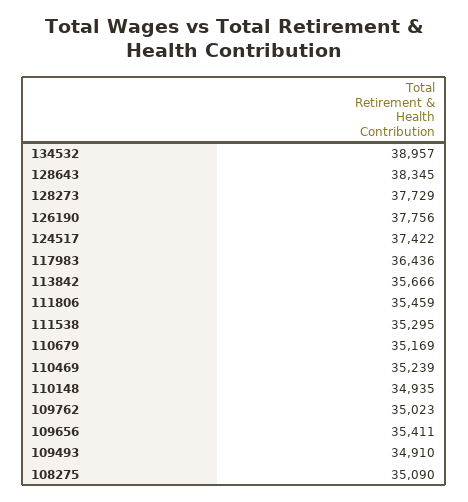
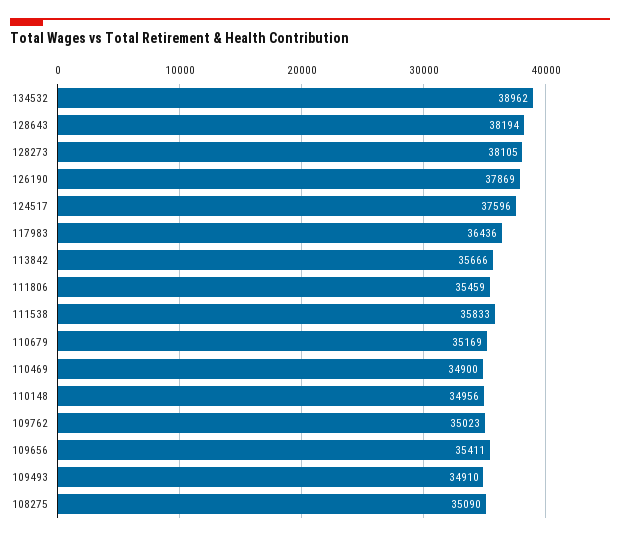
134532: 38957 -> 38962
128643: 38345 -> 38194
128273: 37729 -> 38105
126190: 37756 -> 37869
124517: 37422 -> 37596
111538: 35295 -> 35833
110469: 35239 -> 34900
110148: 34935 -> 34956

